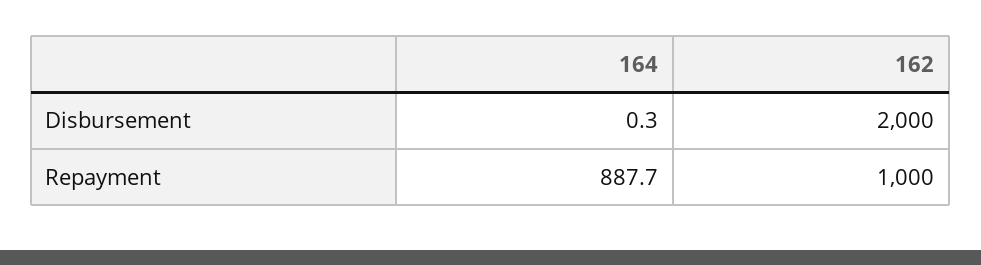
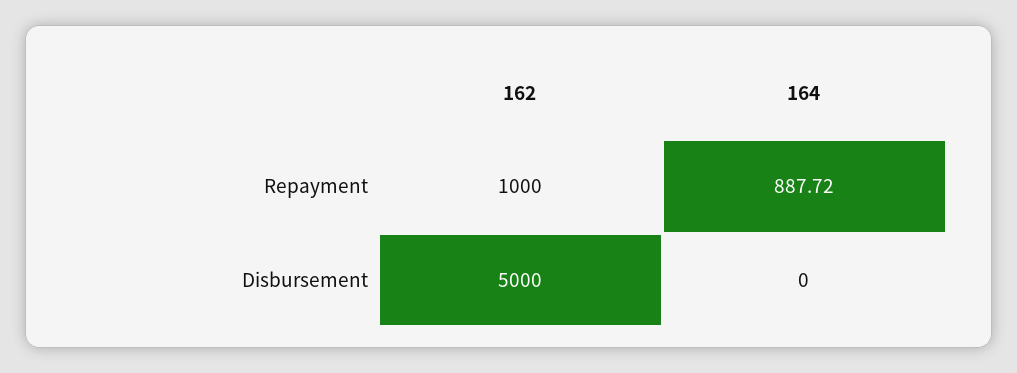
164, Disbursement: 0.3 -> 0
162, Disbursement: 2000 -> 5000

